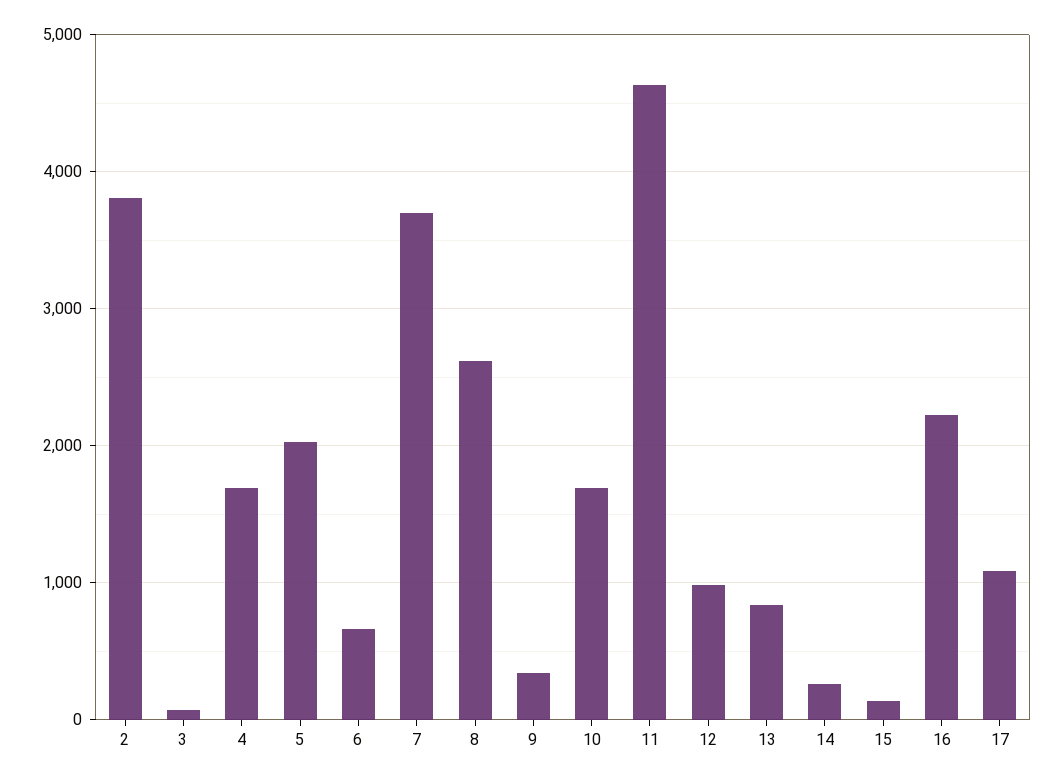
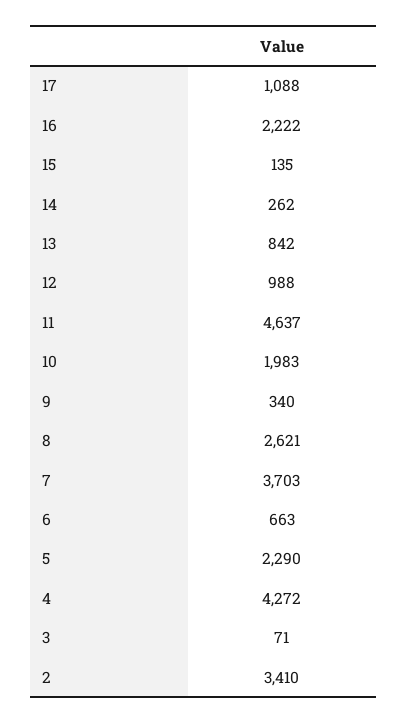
2: 3800 -> 3410
4: 1700 -> 4272
5: 2000 -> 2290
10: 1700 -> 1983

